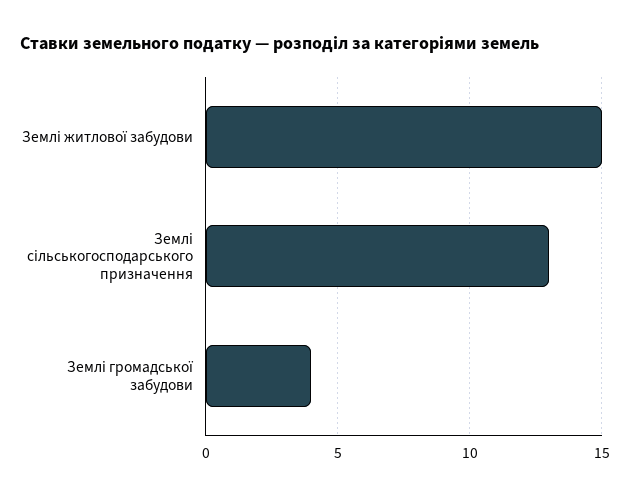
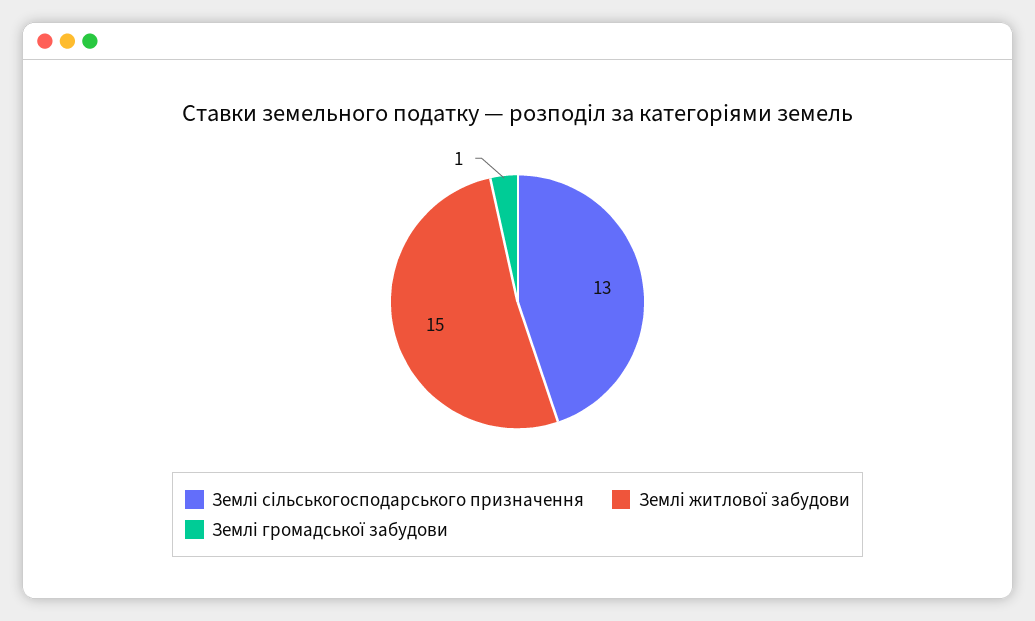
Землі громадської забудови: 4 -> 1

